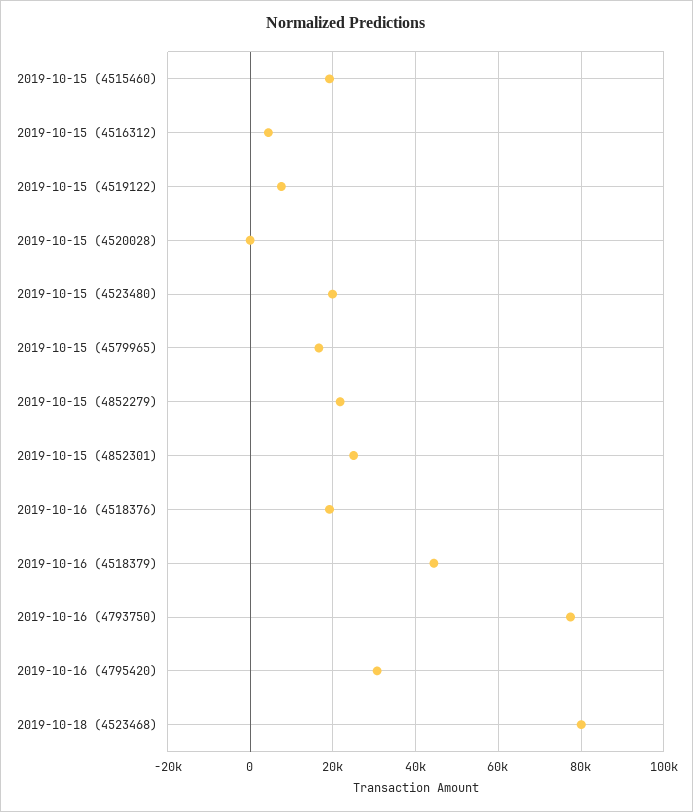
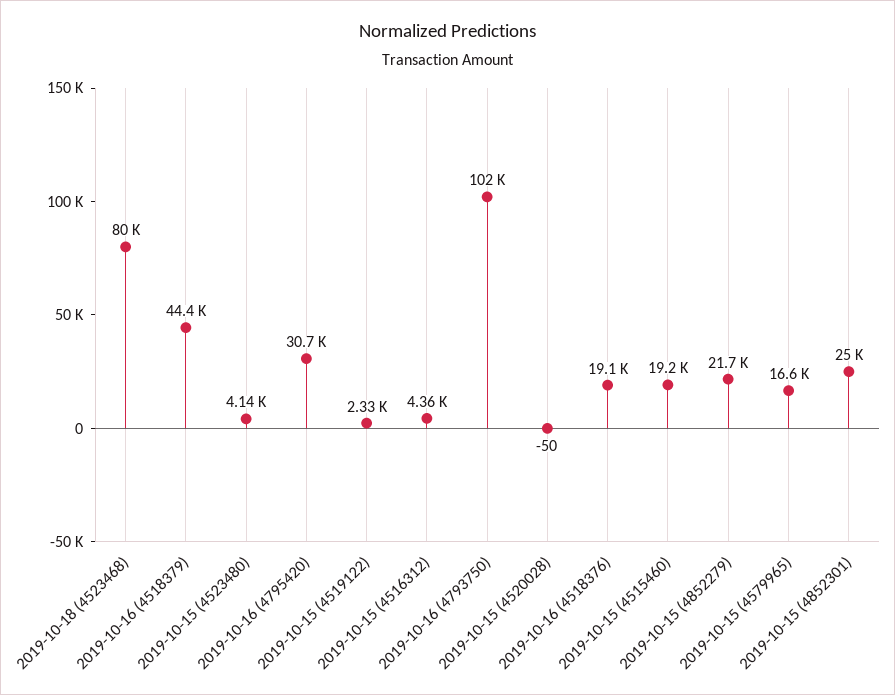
2019-10-15 (4519122): 8000 -> 2330
2019-10-15 (4523480): 20000 -> 4140
2019-10-16 (4793750): 78000 -> 102000

